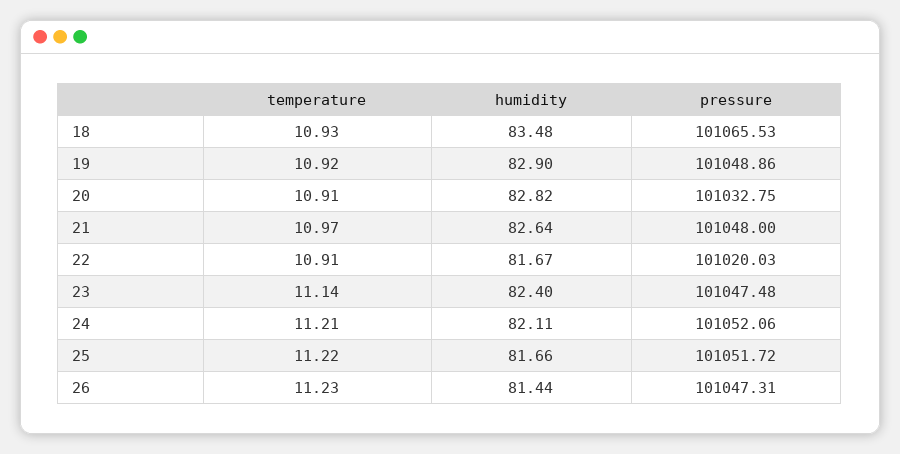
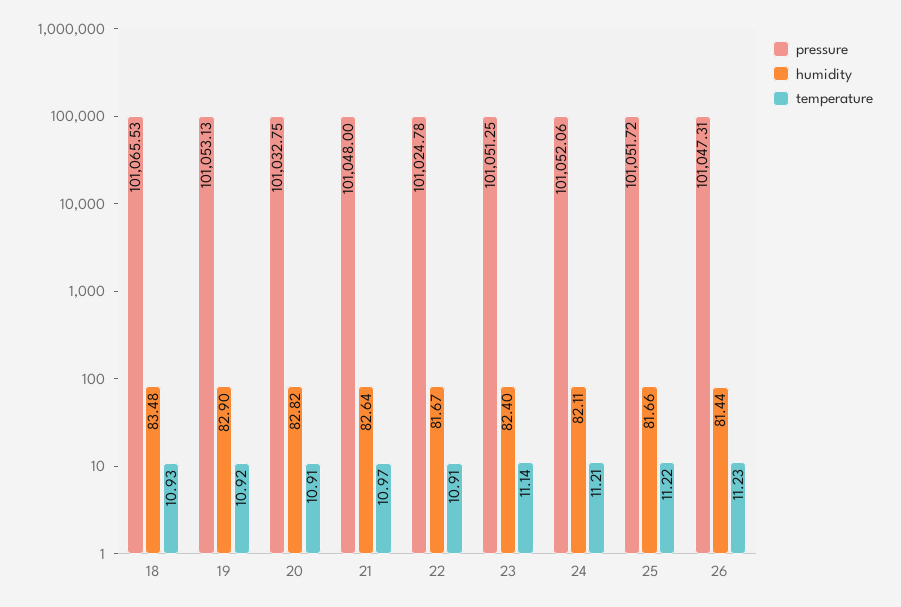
pressure, 19: 101048.86 -> 101053.13
pressure, 22: 101020.03 -> 101024.78
pressure, 23: 101047.48 -> 101051.25

